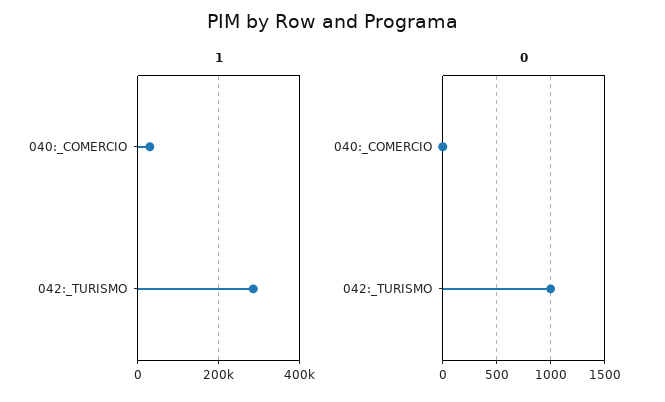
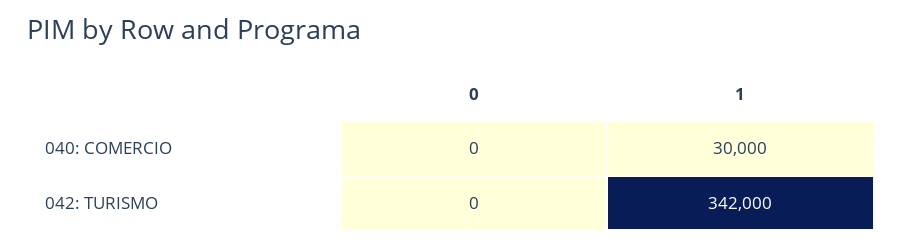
1, 042:_TURISMO: 280000 -> 342000
0, 042:_TURISMO: 1000 -> 0

